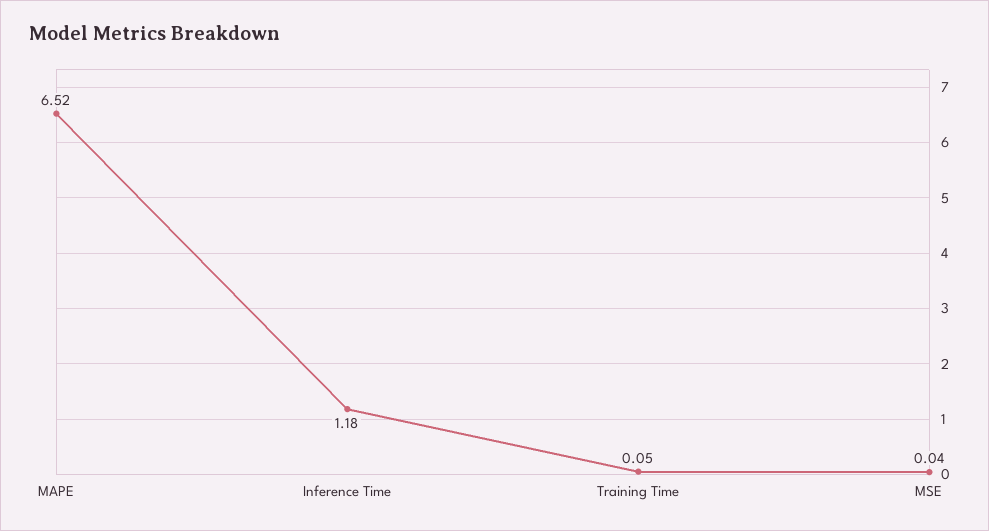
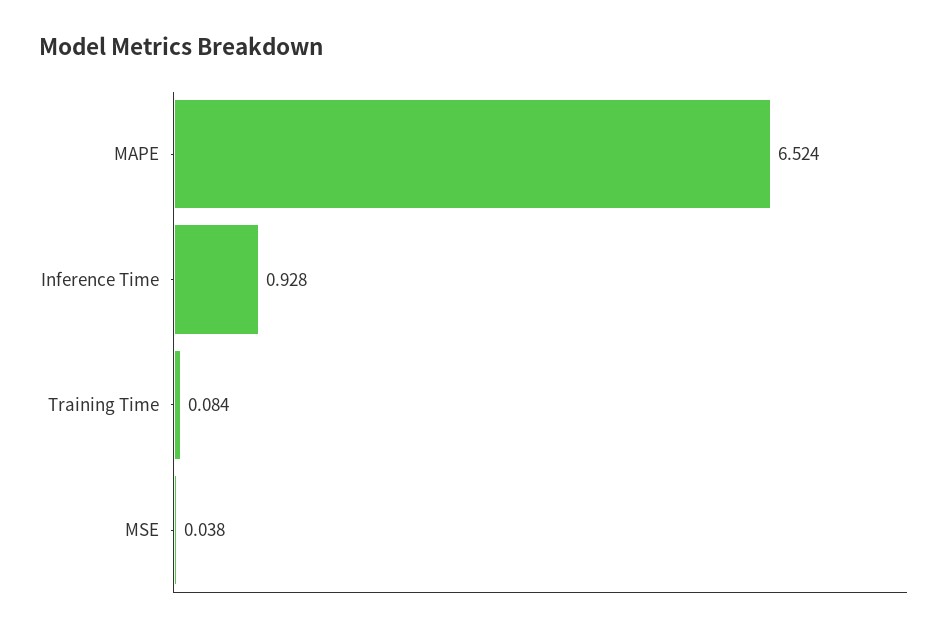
Inference Time: 1.18 -> 0.928
Training Time: 0.05 -> 0.084

